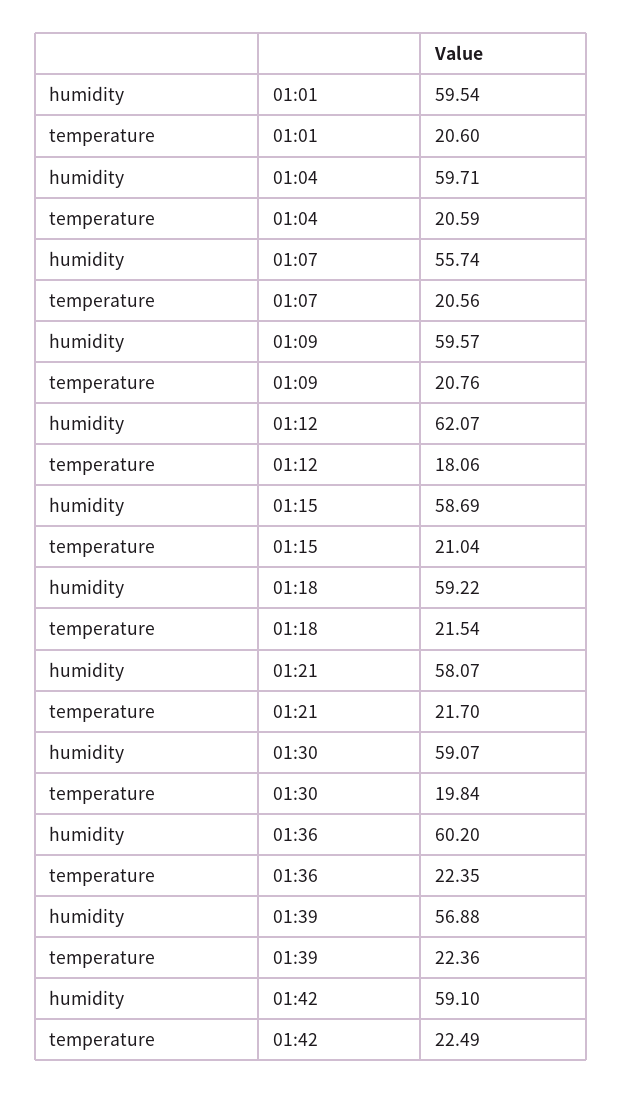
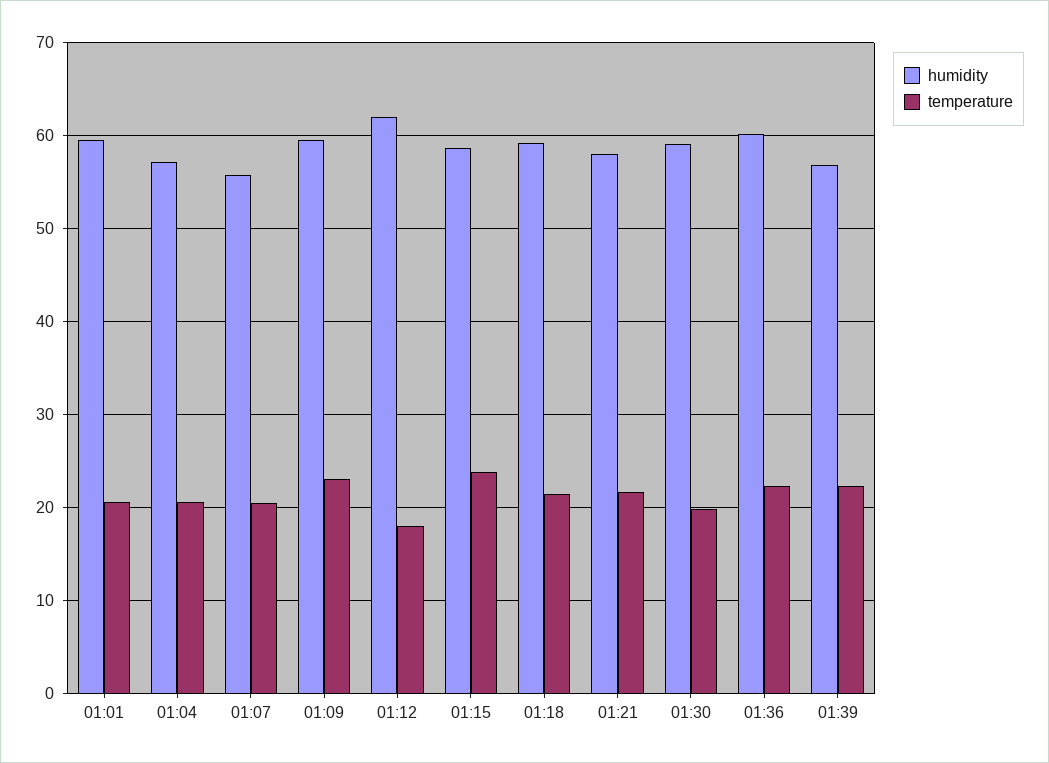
humidity, 01:04: 59.71 -> 57
temperature, 01:09: 20.76 -> 23
temperature, 01:15: 21.04 -> 24
humidity, 01:42: 59.1 -> none
temperature, 01:42: 22.49 -> none

